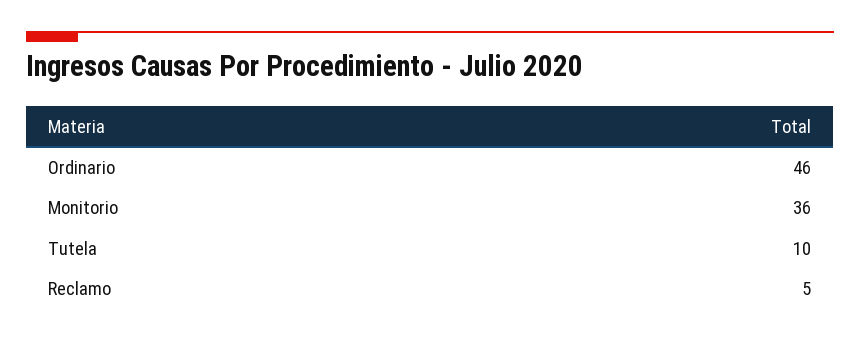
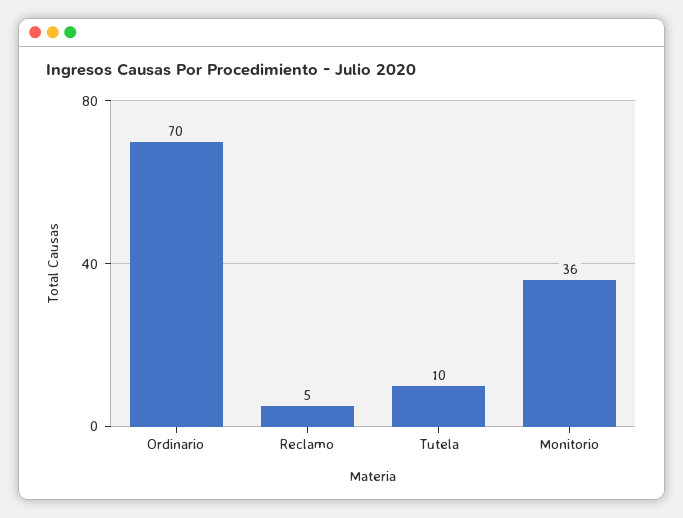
Ordinario: 46 -> 70

